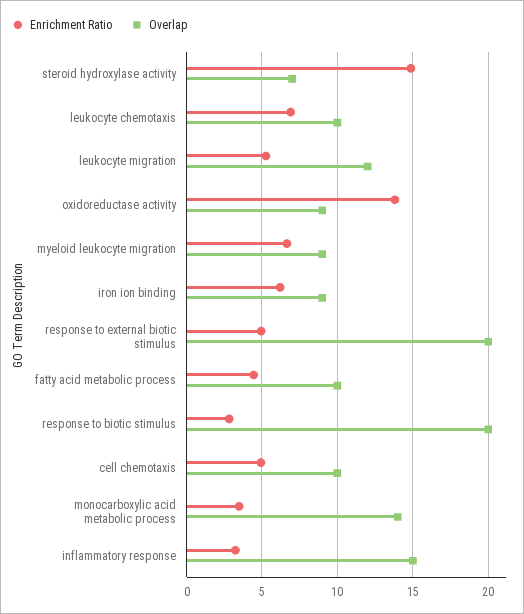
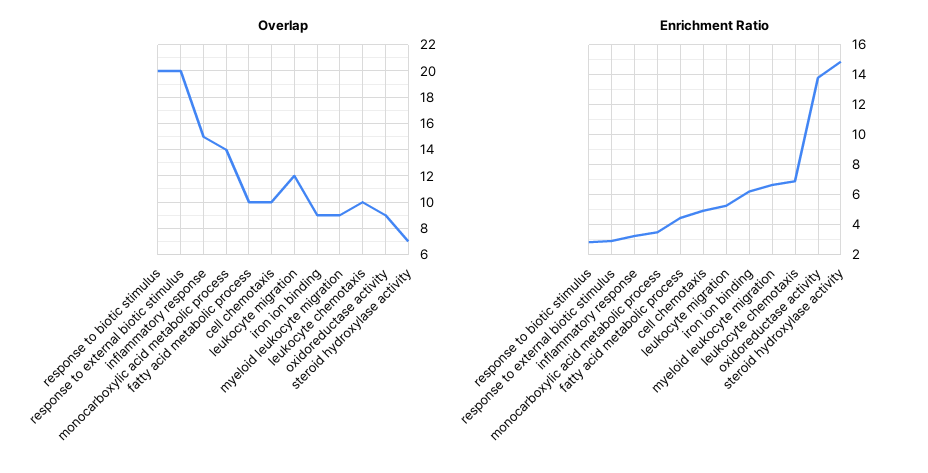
Enrichment Ratio, response to external biotic stimulus: 5 -> 3

